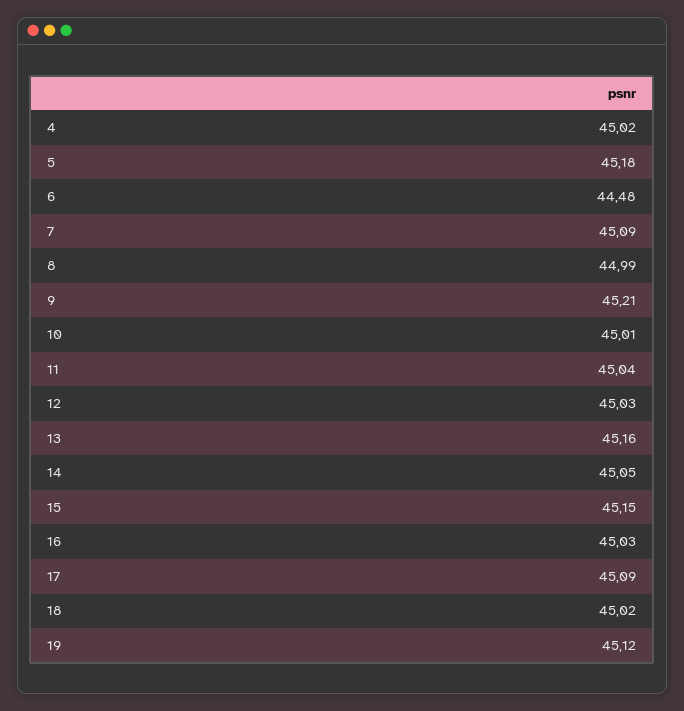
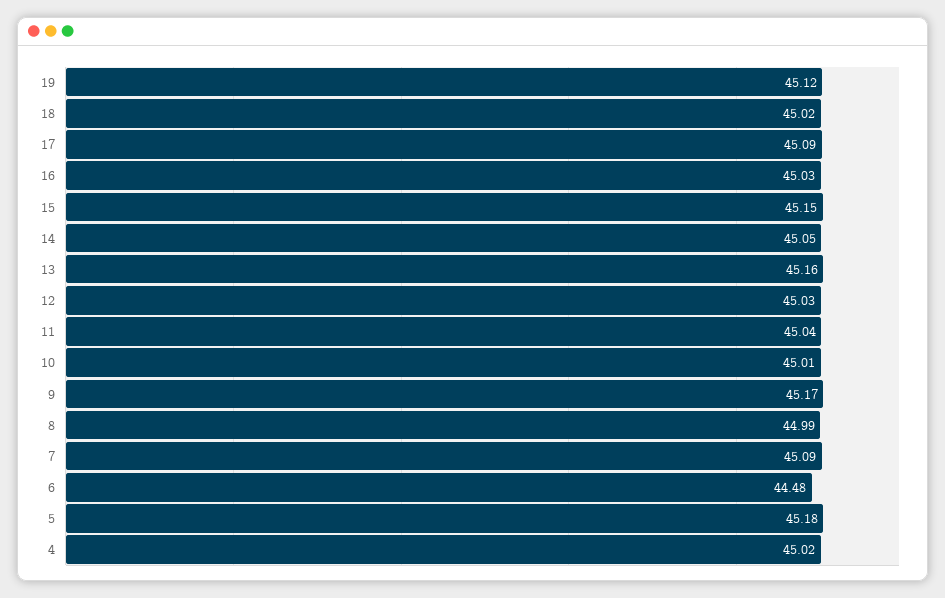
9: 45.21 -> 45.17

